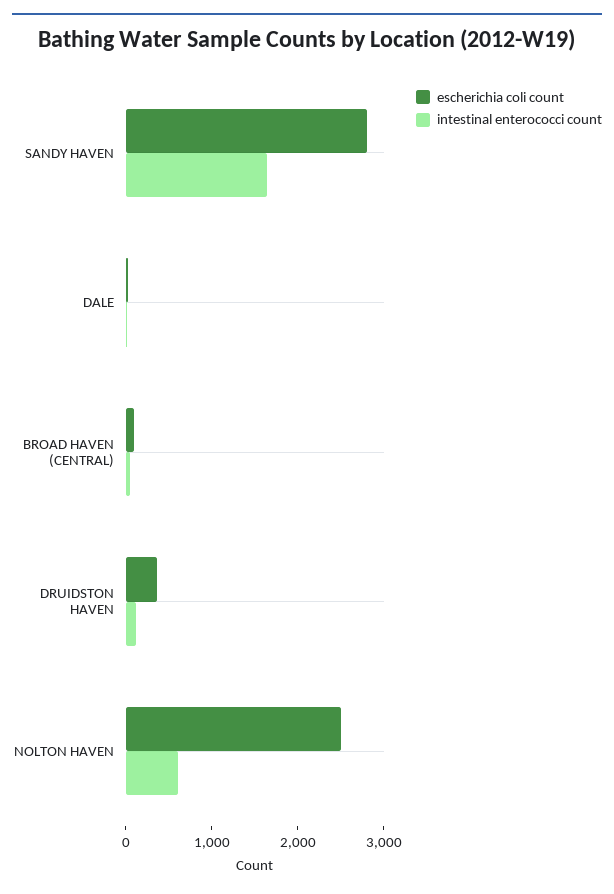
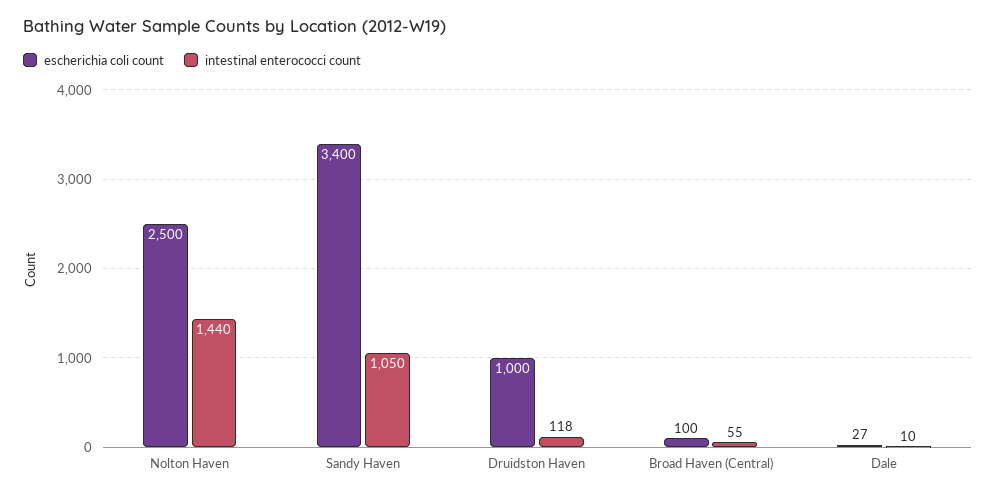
escherichia coli count, SANDY HAVEN: 2800 -> 3400
intestinal enterococci count, SANDY HAVEN: 1600 -> 1050
escherichia coli count, DRUIDSTON HAVEN: 400 -> 1000
intestinal enterococci count, NOLTON HAVEN: 600 -> 1440

